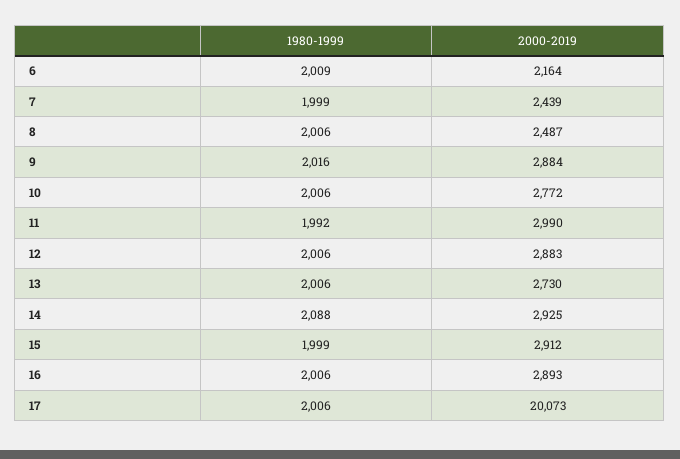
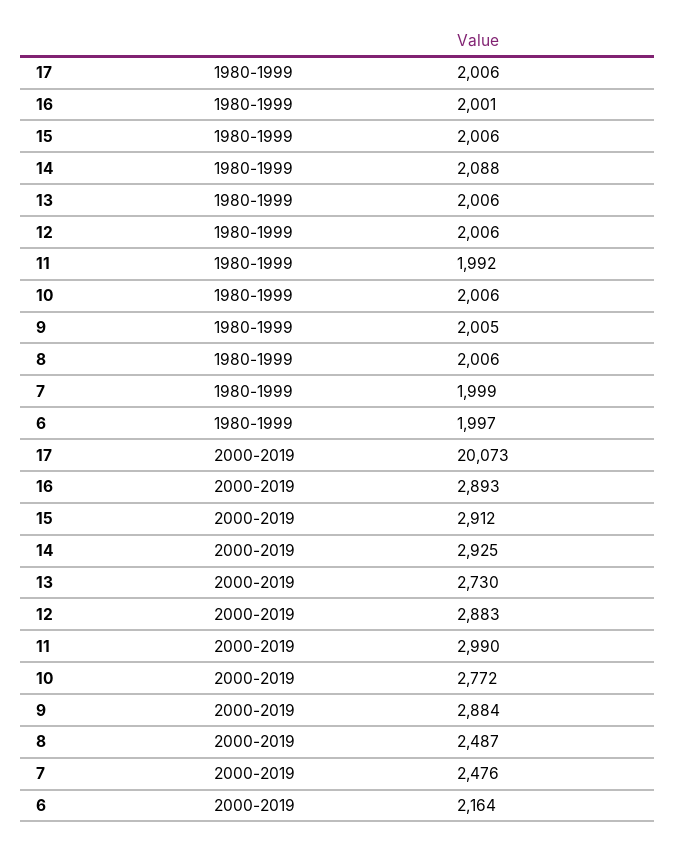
1980-1999, 6: 2009 -> 1997
2000-2019, 7: 2439 -> 2476
1980-1999, 9: 2016 -> 2005
1980-1999, 15: 1999 -> 2006
1980-1999, 16: 2006 -> 2001

